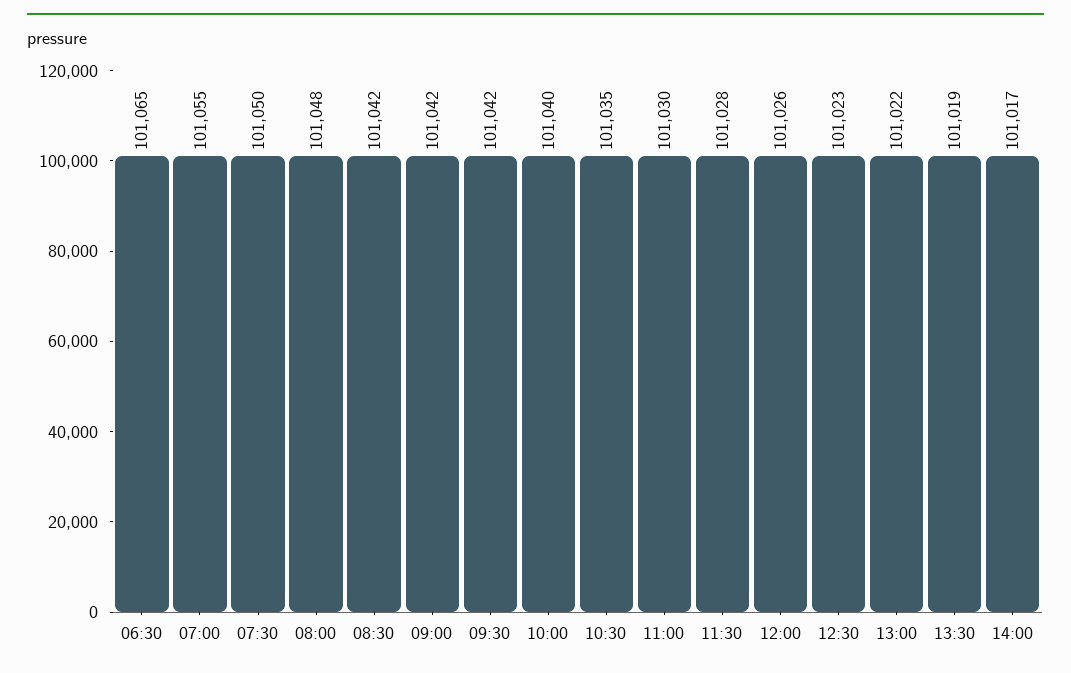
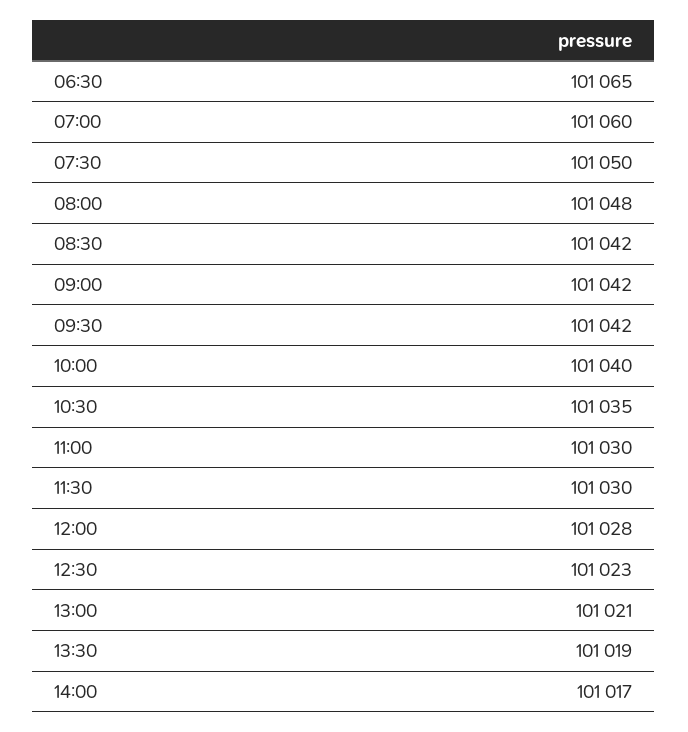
07:00: 101055 -> 101060
11:30: 101028 -> 101030
12:00: 101026 -> 101028
13:00: 101022 -> 101021

